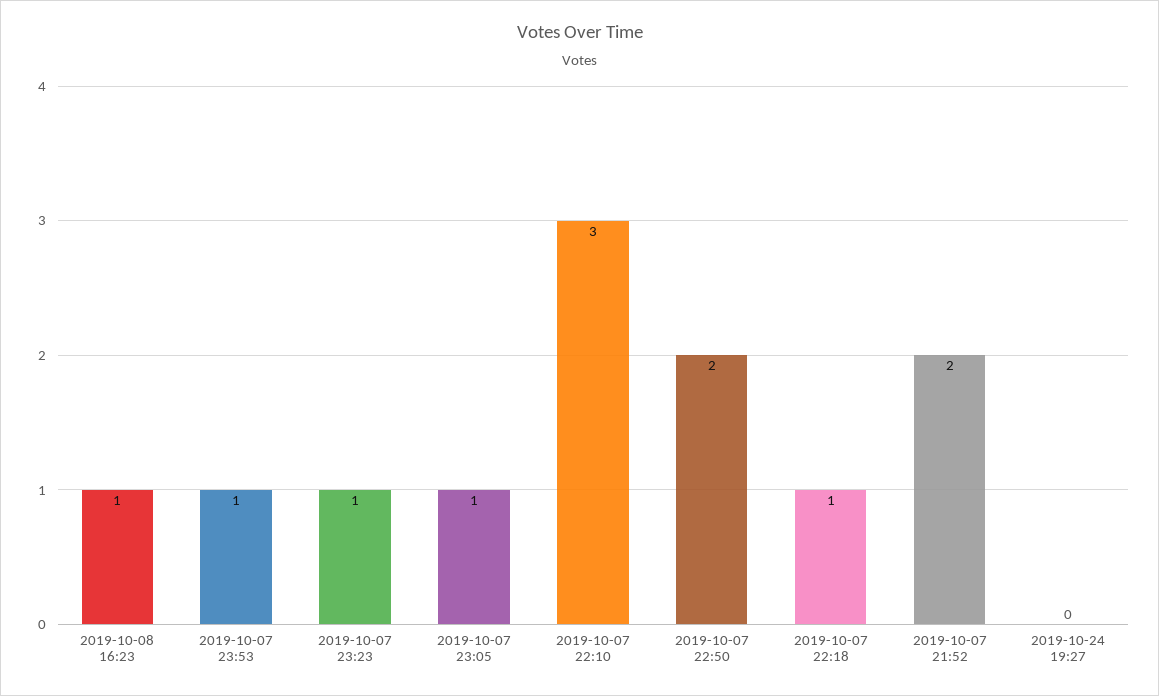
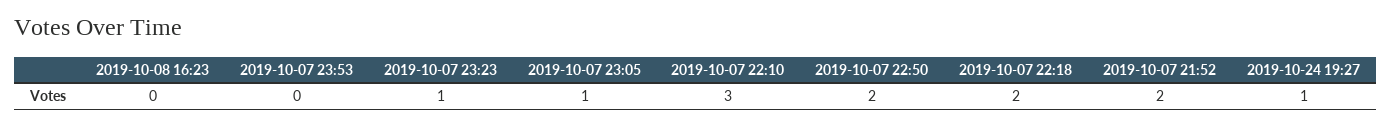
2019-10-08 16:23: 1 -> 0
2019-10-07 23:53: 1 -> 0
2019-10-07 22:18: 1 -> 2
2019-10-24 19:27: 0 -> 1

